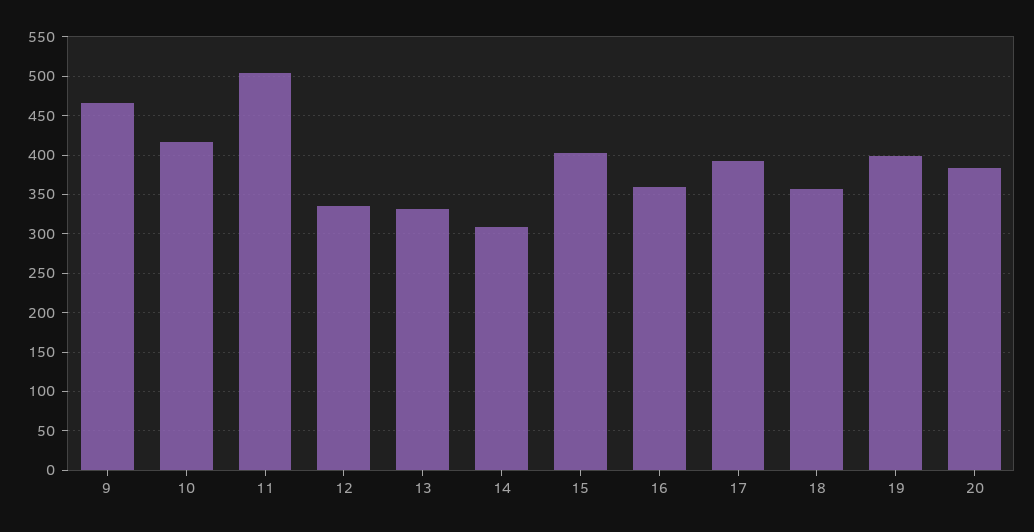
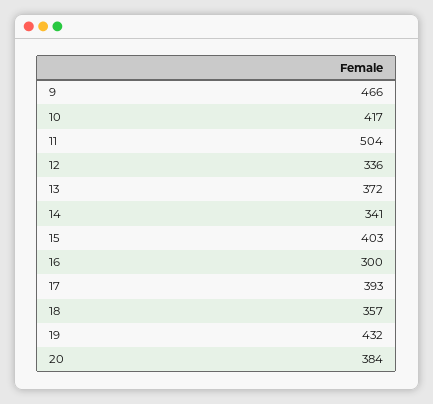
13: 330 -> 372
14: 310 -> 341
16: 360 -> 300
19: 400 -> 432

